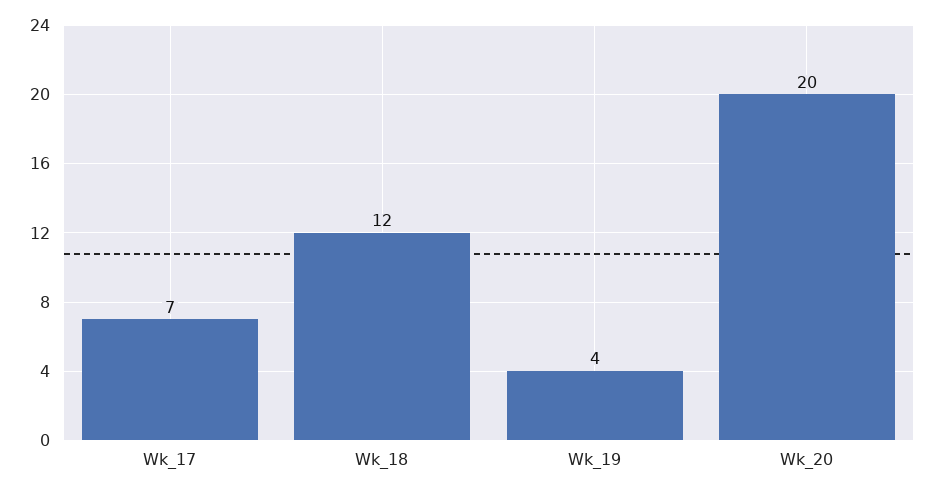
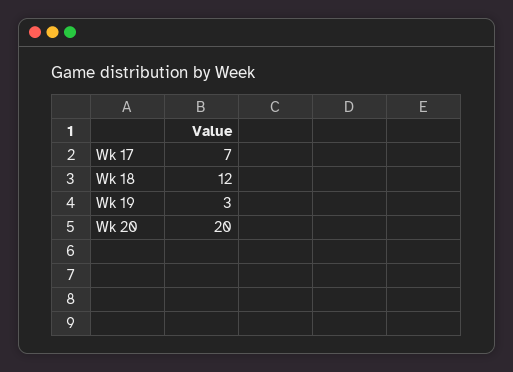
Wk_19: 4 -> 3

